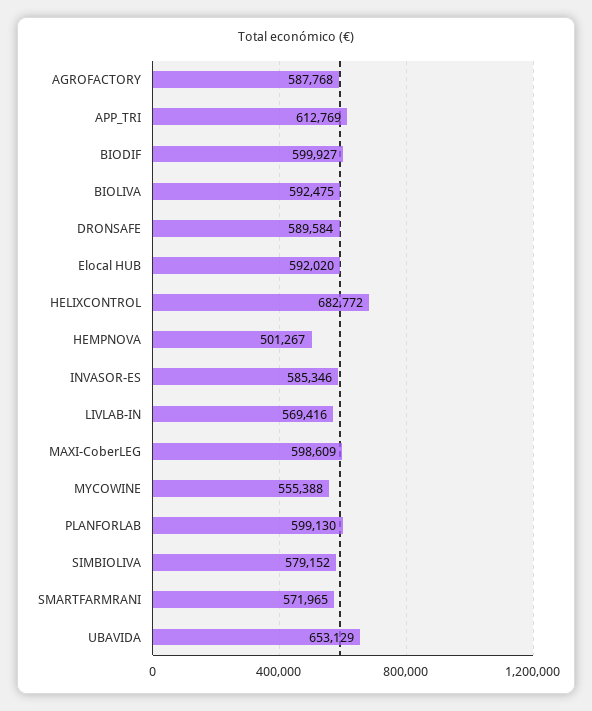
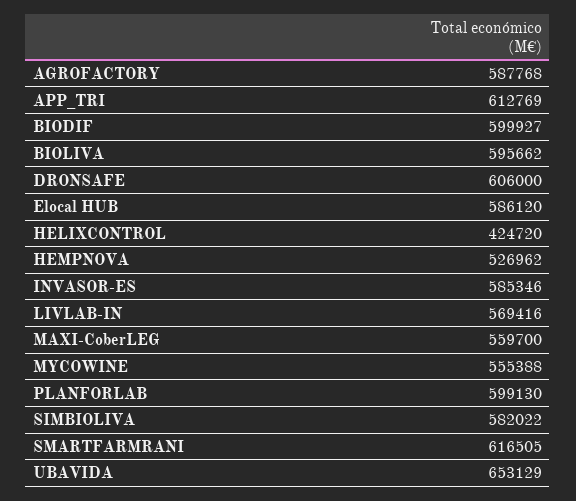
BIOLIVA: 592475 -> 595662
DRONSAFE: 589584 -> 606000
Elocal HUB: 592020 -> 586120
HELIXCONTROL: 682772 -> 424720
HEMPNOVA: 501267 -> 526962
MAXI-CoberLEG: 598609 -> 559700
SIMBIOLIVA: 579152 -> 582022
SMARTFARMRANI: 571965 -> 616505

